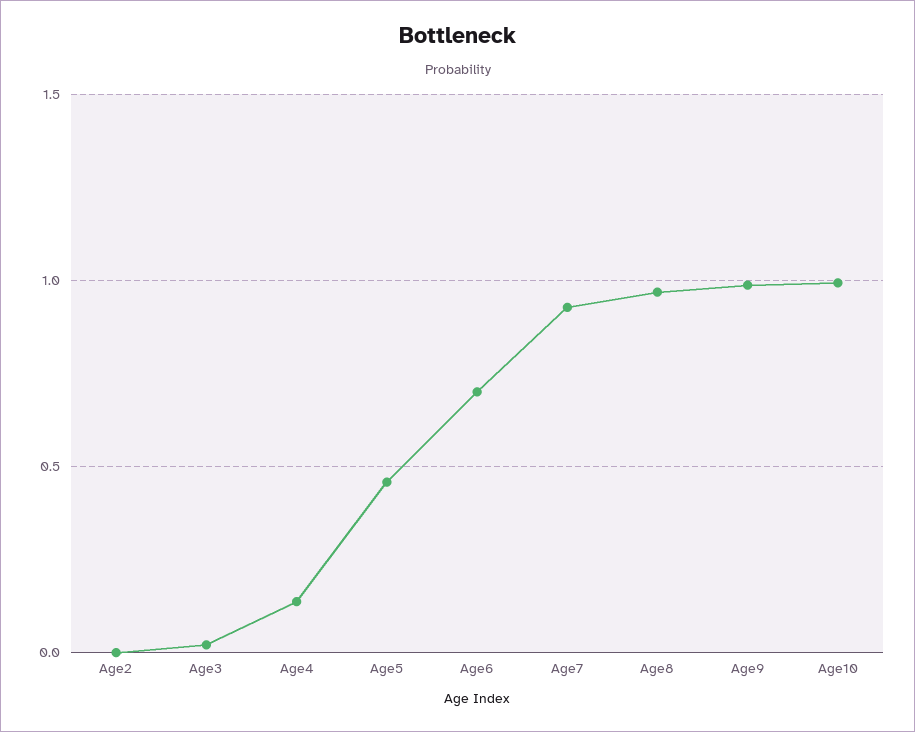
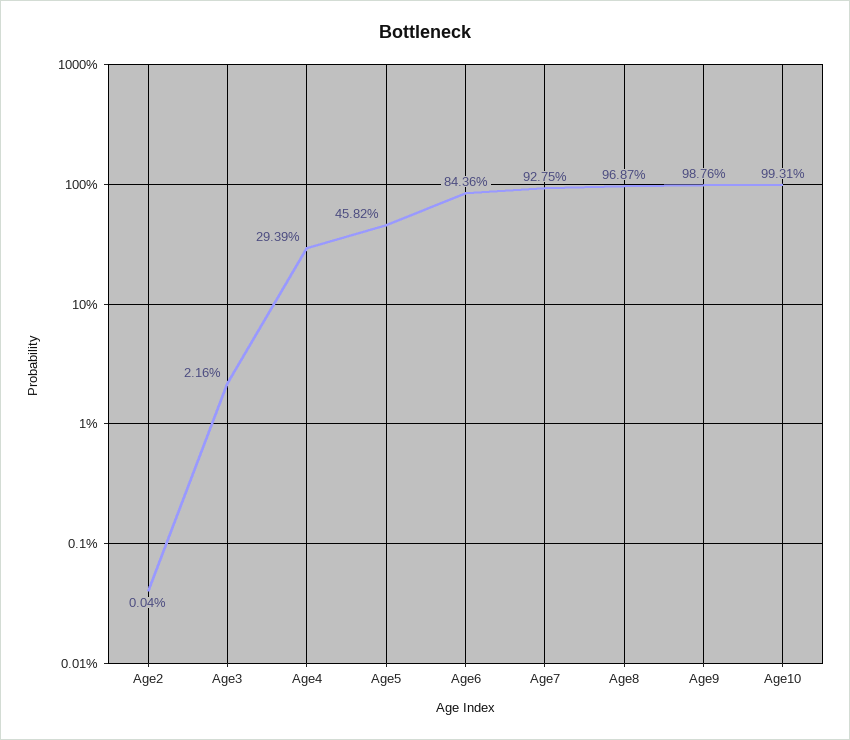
Age4: 0.15 -> 0.2939
Age6: 0.7 -> 0.8436

